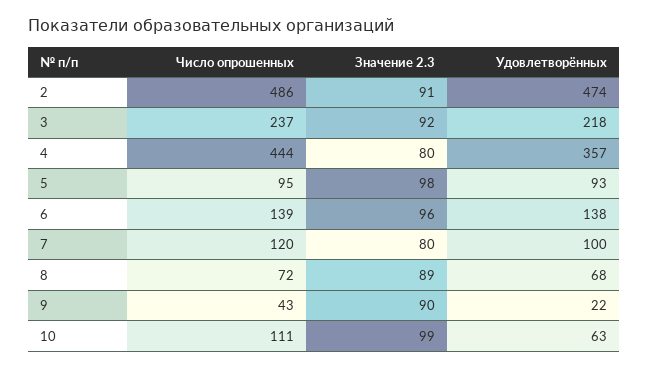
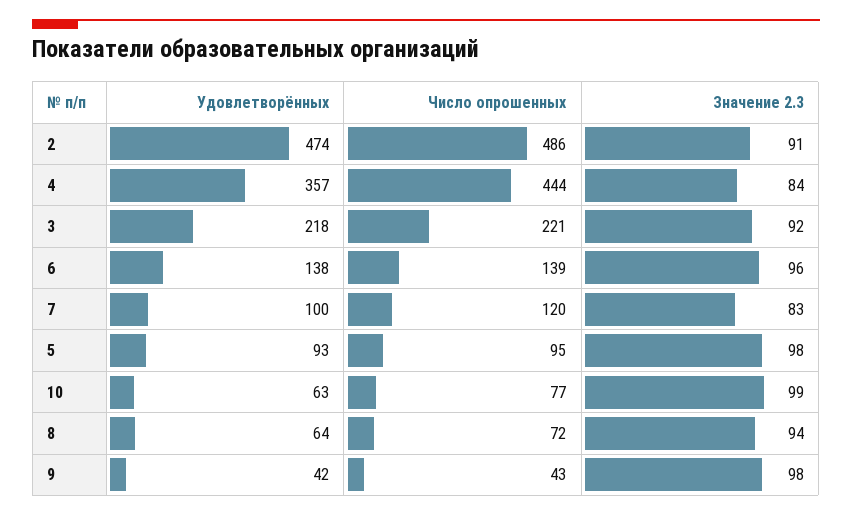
Число опрошенных, 3: 237 -> 221
Значение 2.3, 4: 80 -> 84
Значение 2.3, 7: 80 -> 83
Значение 2.3, 8: 89 -> 94
Удовлетворённых, 8: 68 -> 64
Значение 2.3, 9: 90 -> 98
Удовлетворённых, 9: 22 -> 42
Число опрошенных, 10: 111 -> 77

